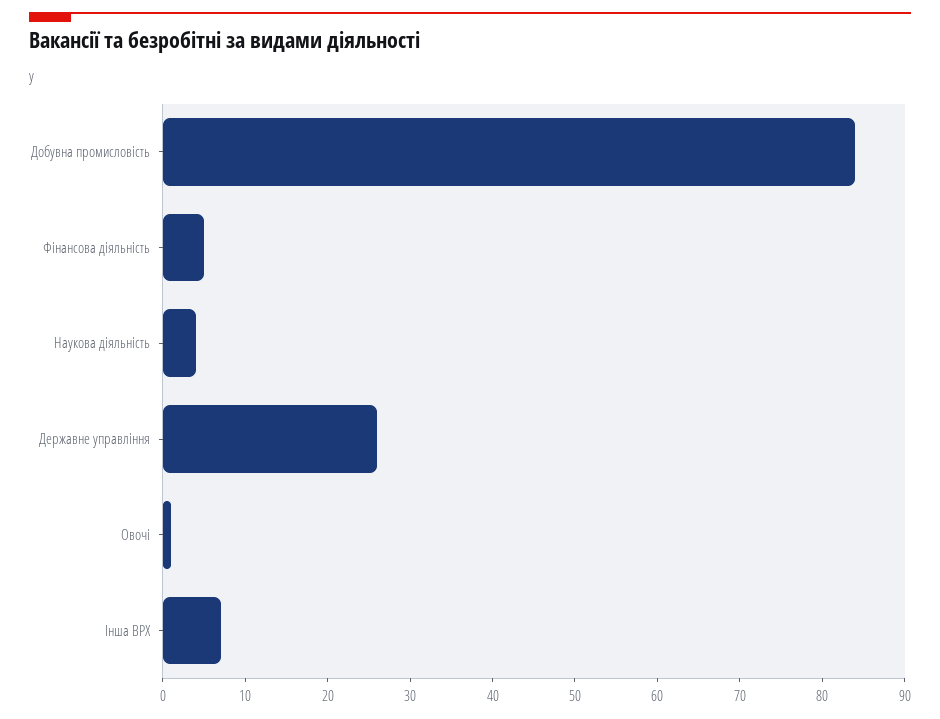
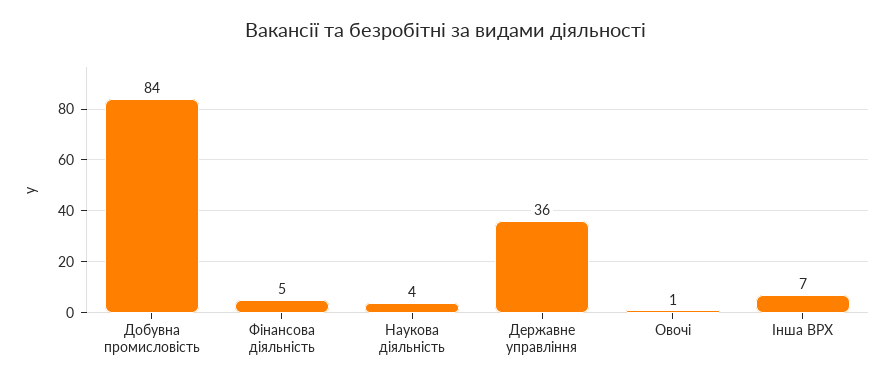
Державне управління: 26 -> 36

